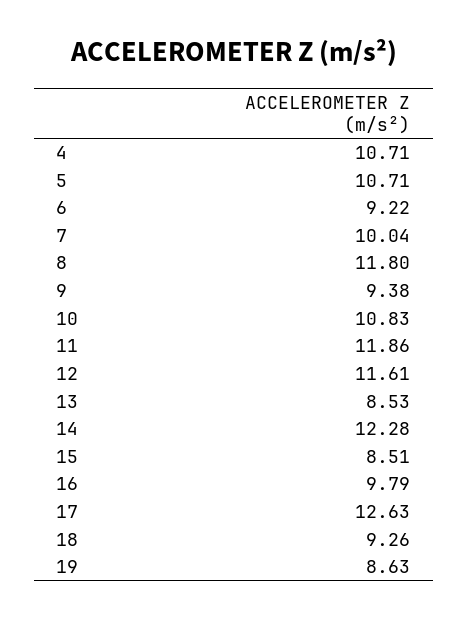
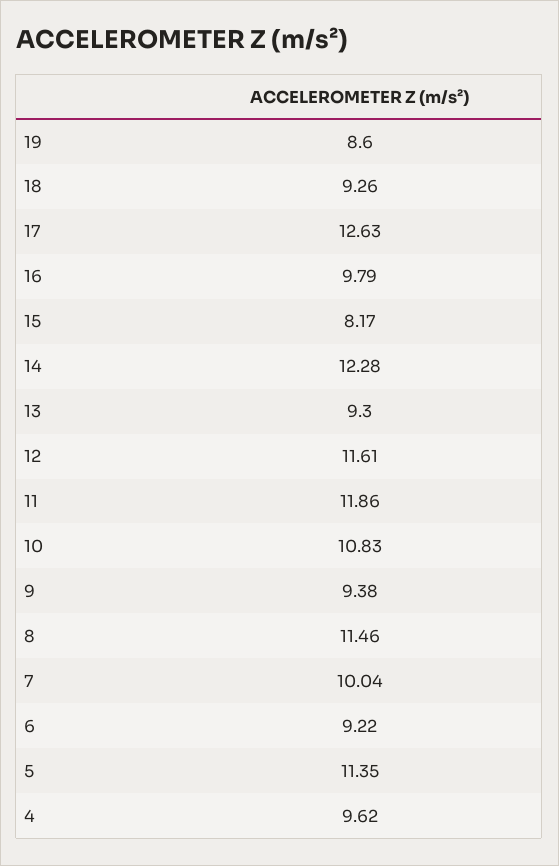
4: 10.71 -> 9.62
5: 10.71 -> 11.35
8: 11.8 -> 11.46
13: 8.53 -> 9.3
15: 8.51 -> 8.17
19: 8.63 -> 8.6

